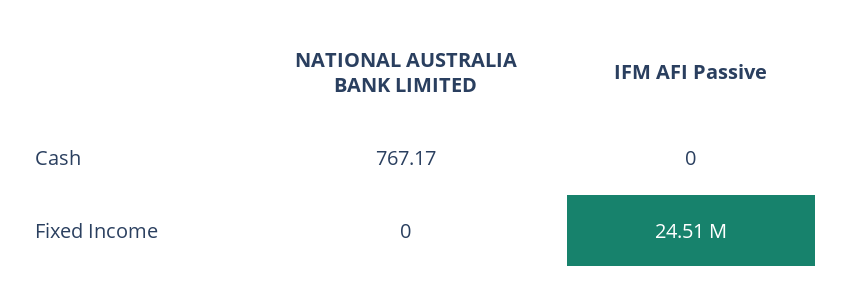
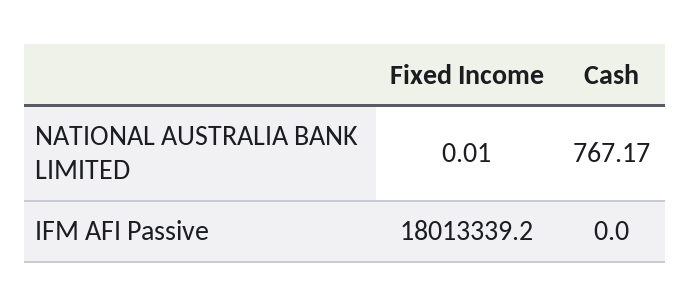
NATIONAL AUSTRALIA BANK LIMITED, Fixed Income: 0 -> 0.01
IFM AFI Passive, Fixed Income: 24510000 -> 18013339.2

